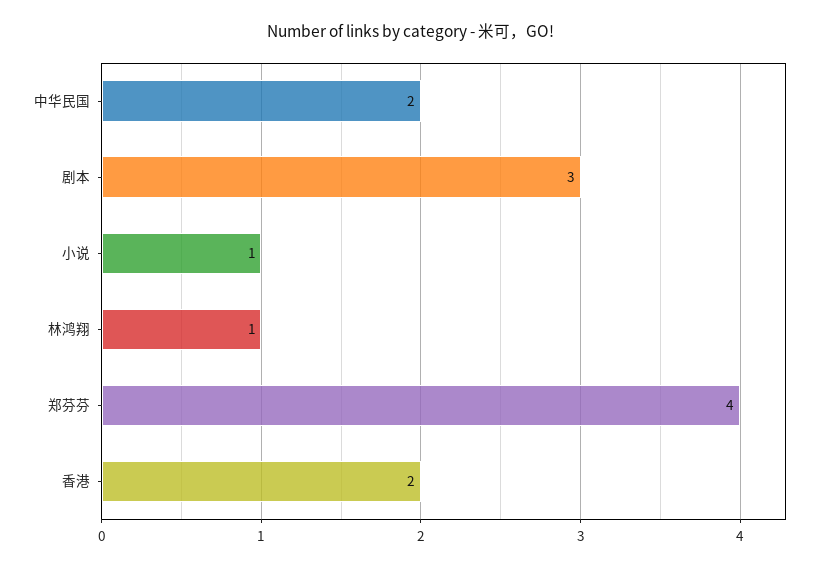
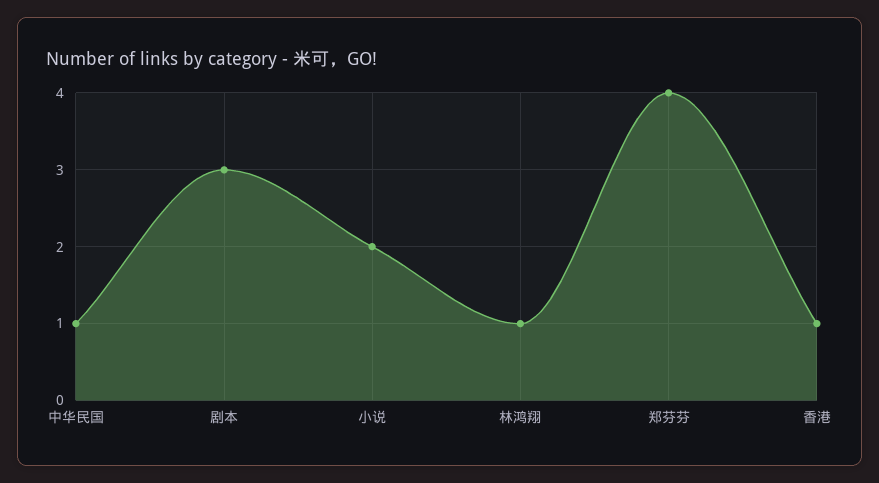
中华民国: 2 -> 1
小说: 1 -> 2
香港: 2 -> 1

